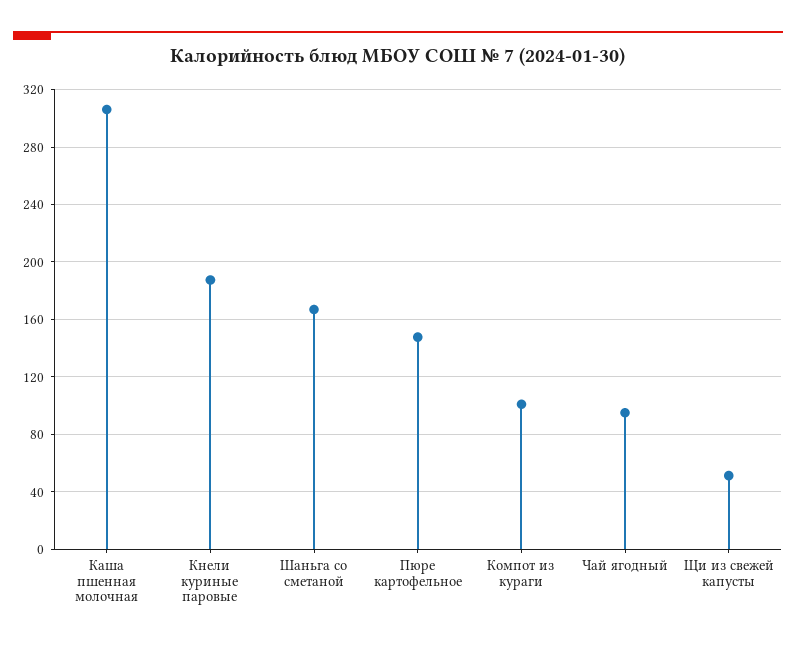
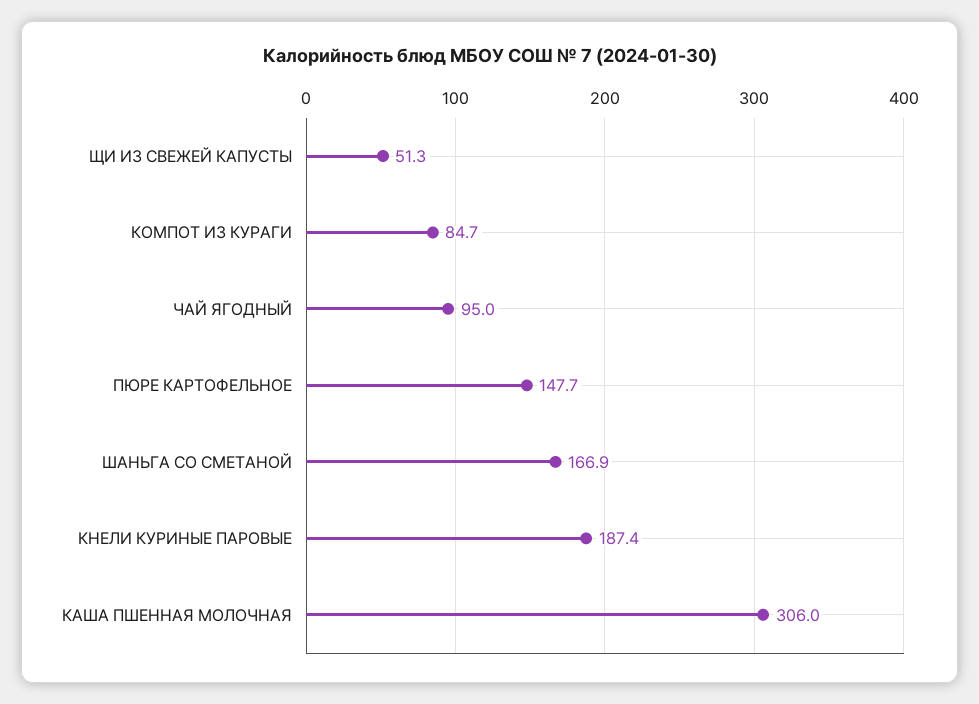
Компот из кураги: 100 -> 84.7

